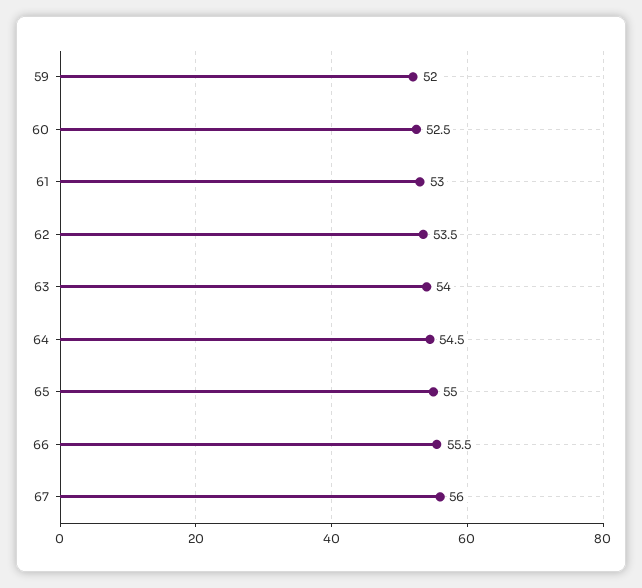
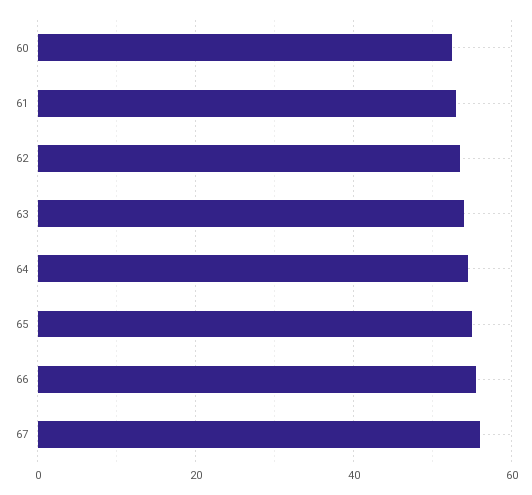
59: 52 -> none

